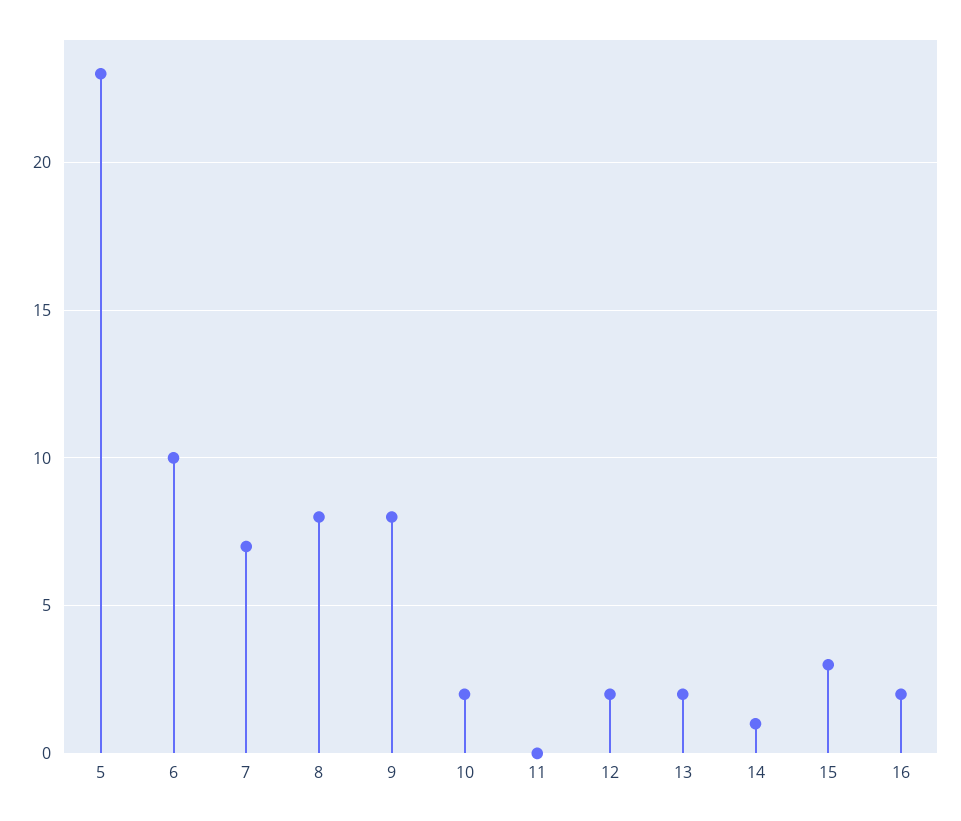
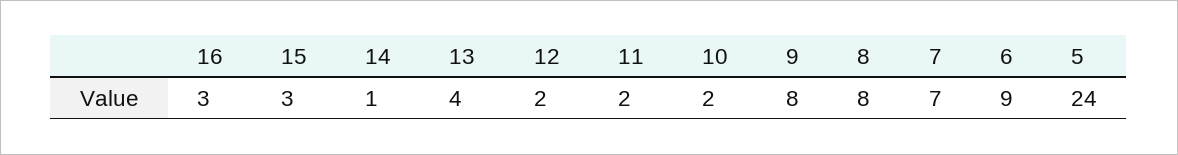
5: 23 -> 24
6: 10 -> 9
11: 0 -> 2
13: 2 -> 4
16: 2 -> 3

